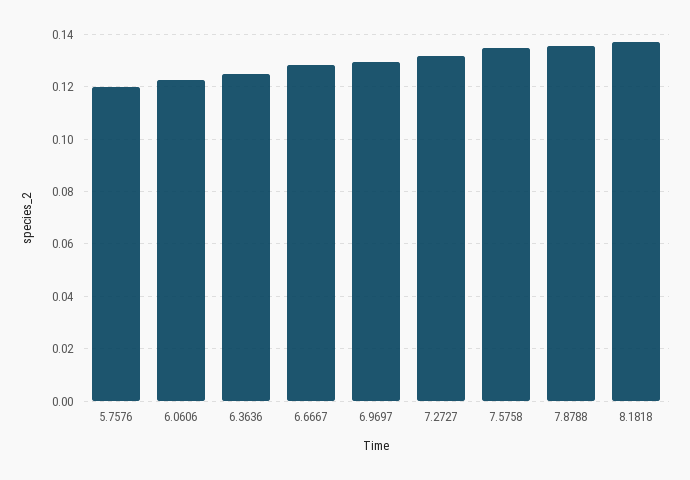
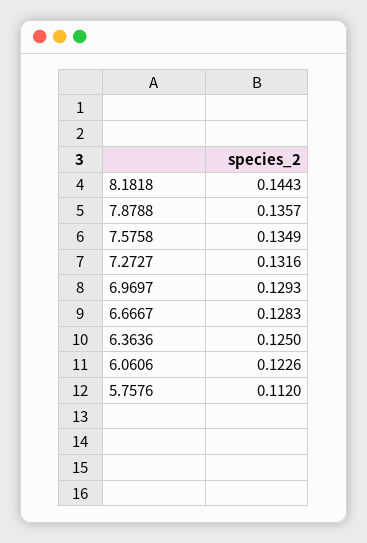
5.7576: 0.12 -> 0.112
8.1818: 0.1375 -> 0.1443

